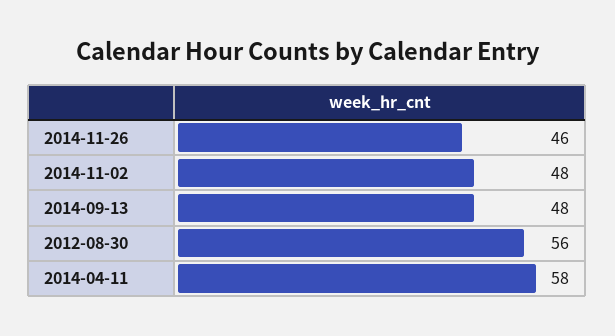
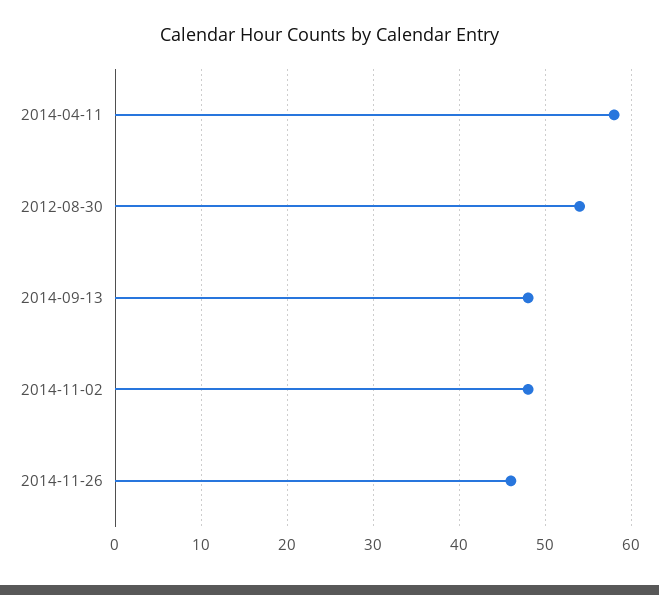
2012-08-30: 56 -> 54

